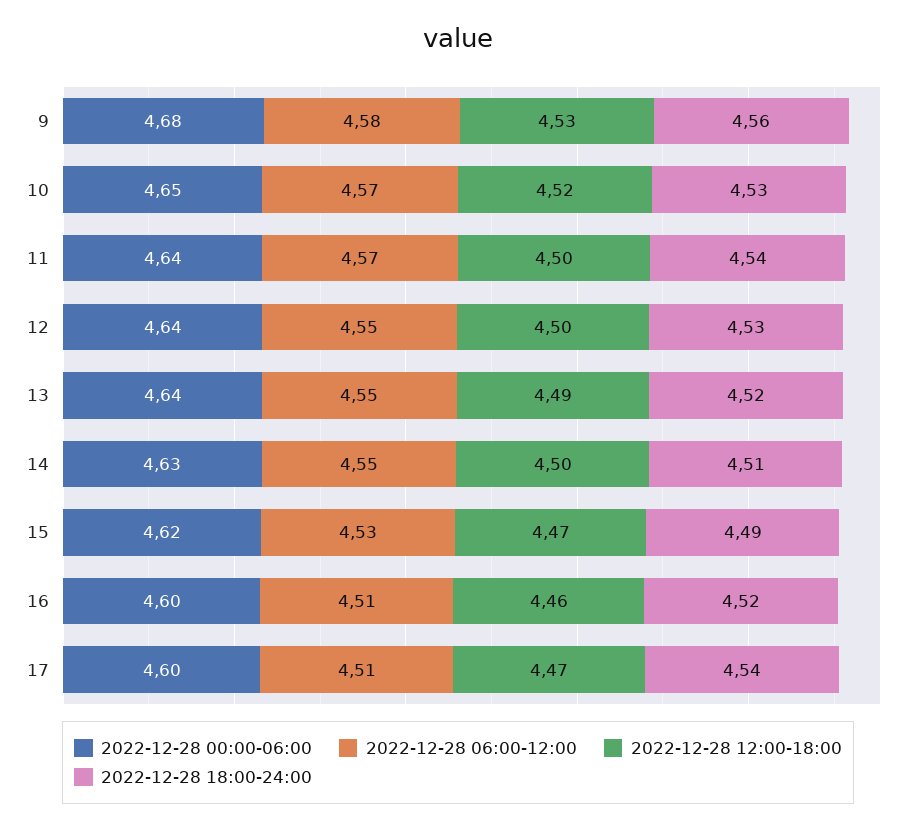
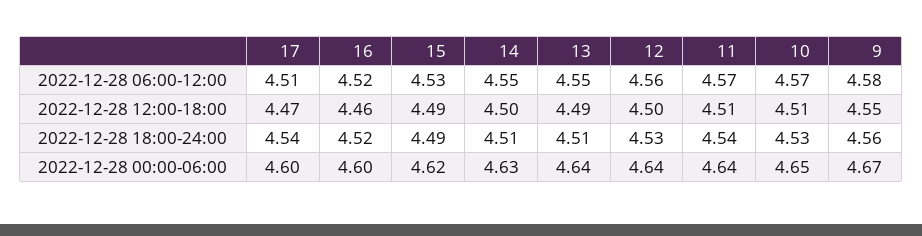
2022-12-28 00:00-06:00, 9: 4.68 -> 4.67
2022-12-28 12:00-18:00, 9: 4.53 -> 4.55
2022-12-28 12:00-18:00, 10: 4.52 -> 4.51
2022-12-28 12:00-18:00, 11: 4.5 -> 4.51
2022-12-28 06:00-12:00, 12: 4.55 -> 4.56
2022-12-28 18:00-24:00, 13: 4.52 -> 4.51
2022-12-28 12:00-18:00, 15: 4.47 -> 4.49
2022-12-28 06:00-12:00, 16: 4.51 -> 4.52

